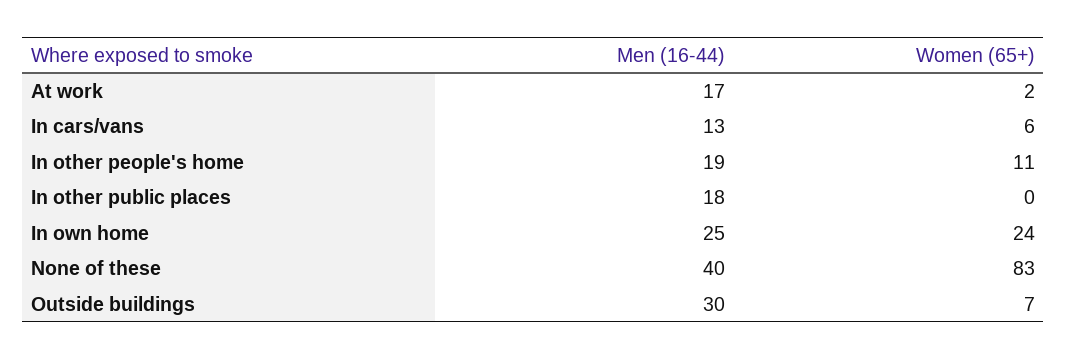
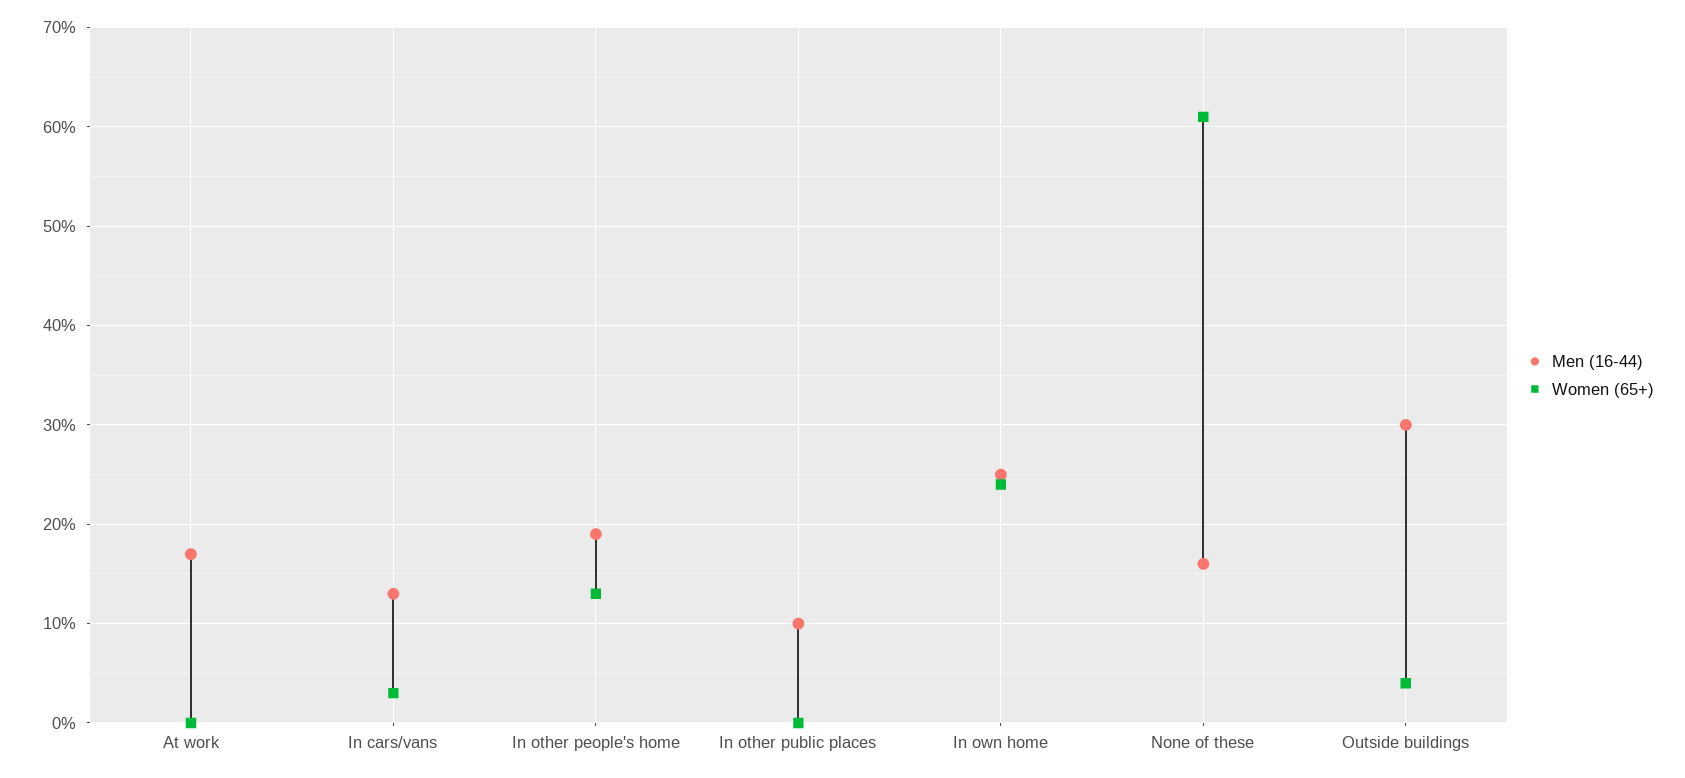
Women (65+), At work: 2 -> 0
Women (65+), In cars/vans: 6 -> 3
Women (65+), In other people's home: 11 -> 13
Men (16-44), In other public places: 18 -> 10
Men (16-44), None of these: 40 -> 16
Women (65+), None of these: 83 -> 61
Women (65+), Outside buildings: 7 -> 4

